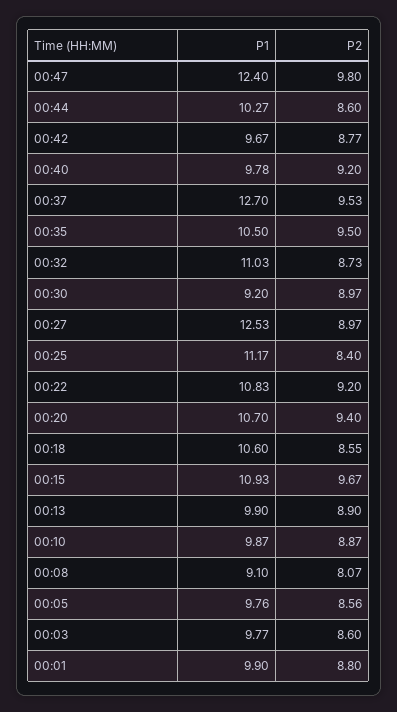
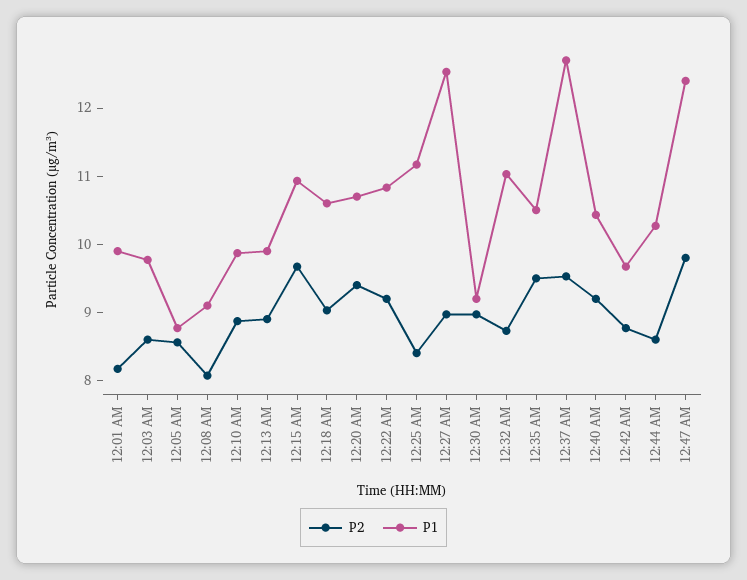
P1, 00:40: 9.78 -> 10.4
P2, 00:18: 8.55 -> 9
P1, 00:05: 9.76 -> 8.8
P2, 00:01: 8.8 -> 8.2

